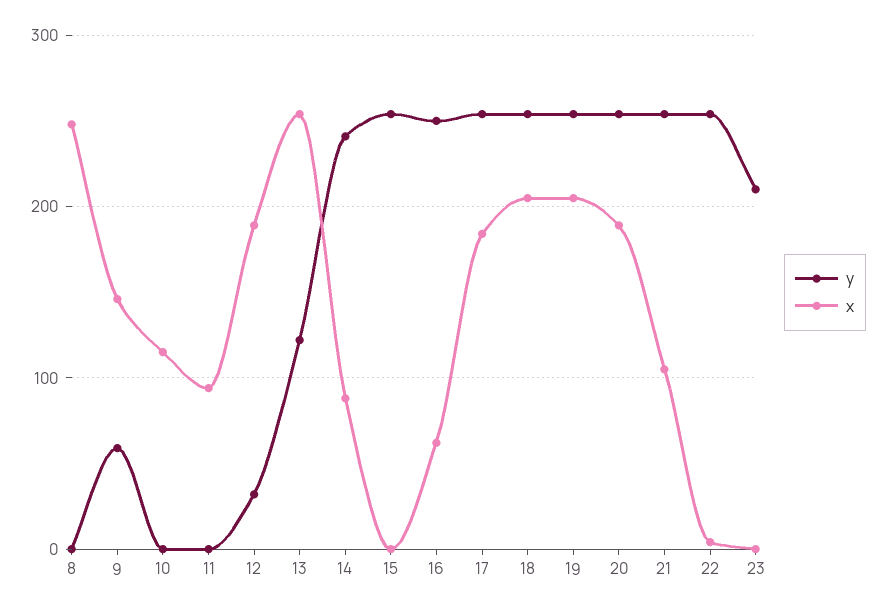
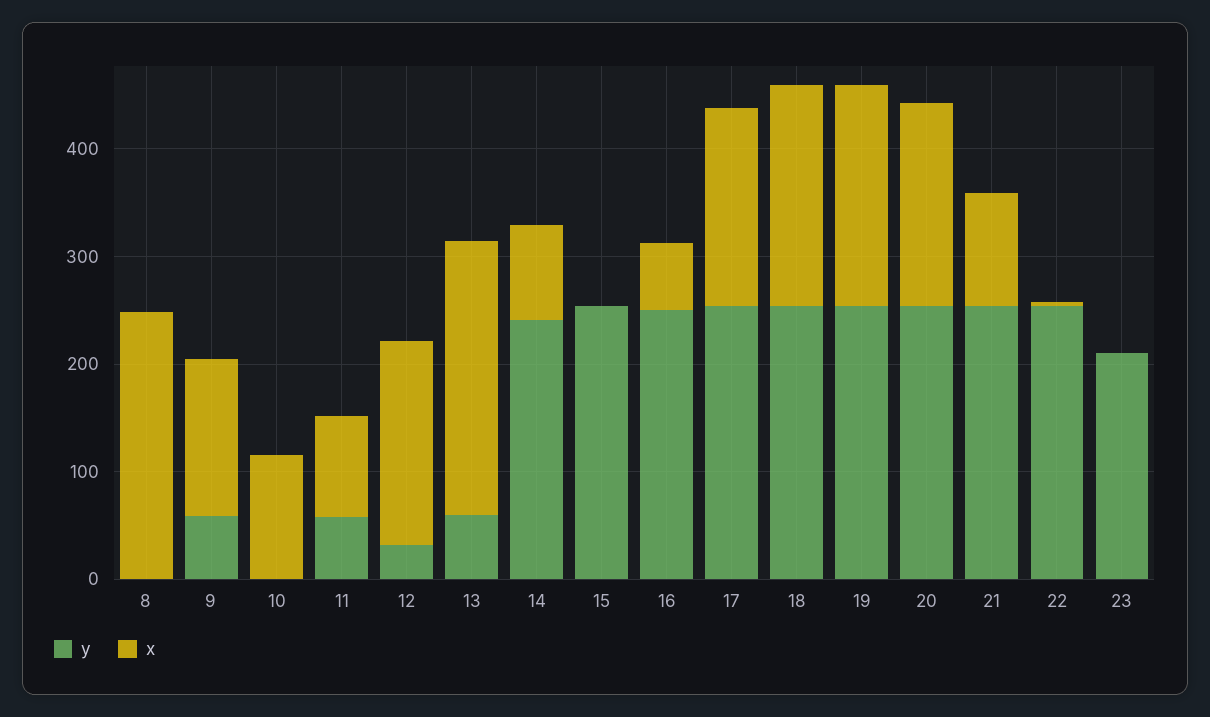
y, 11: 0 -> 60
y, 13: 120 -> 60

